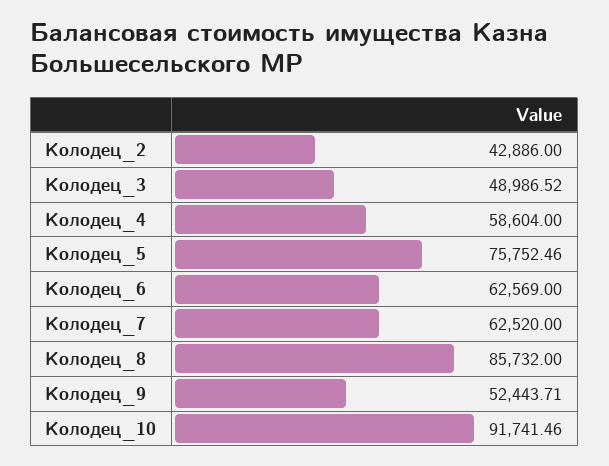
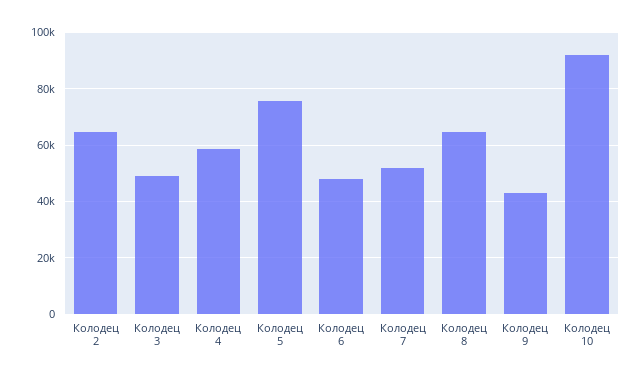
Колодец_2: 42886 -> 65000
Колодец_6: 62569 -> 47500
Колодец_7: 62520 -> 52500
Колодец_8: 85732 -> 65000
Колодец_9: 52443.71 -> 42500

